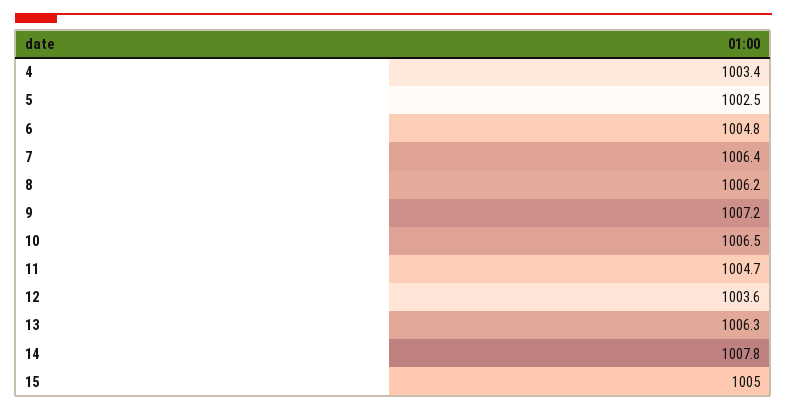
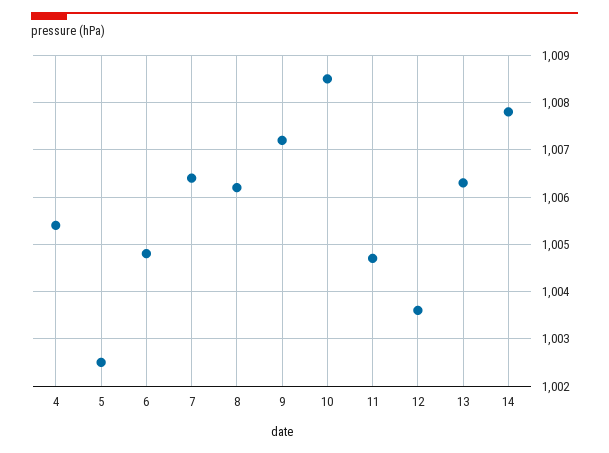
4: 1003.4 -> 1005.5
10: 1006.5 -> 1008.5
15: 1005 -> none

